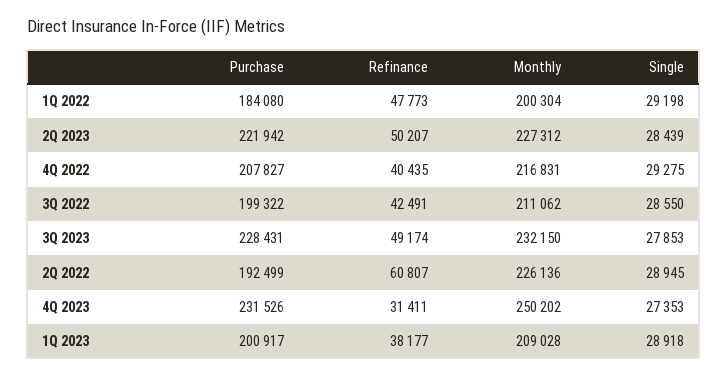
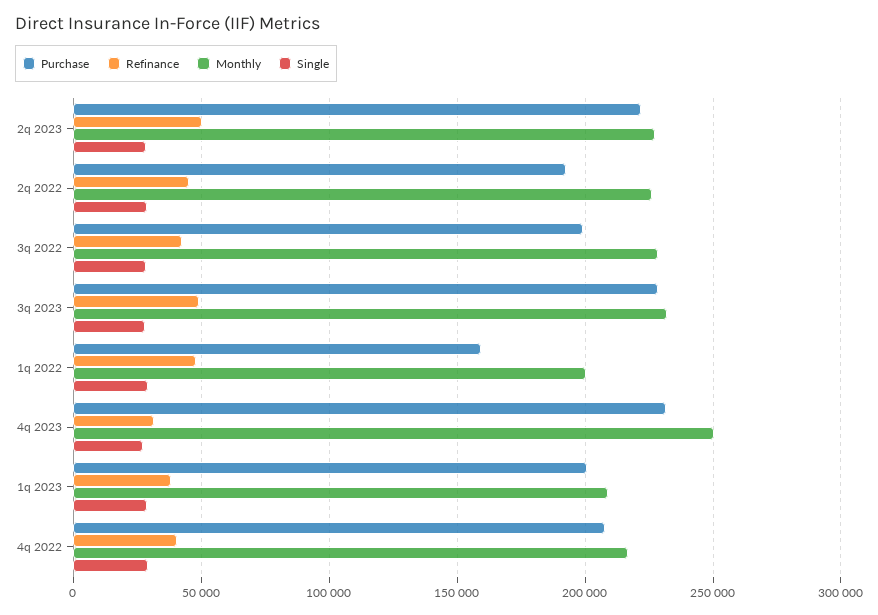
Purchase, 1Q 2022: 184080 -> 160000
Monthly, 3Q 2022: 211062 -> 230000
Refinance, 2Q 2022: 60807 -> 45000

